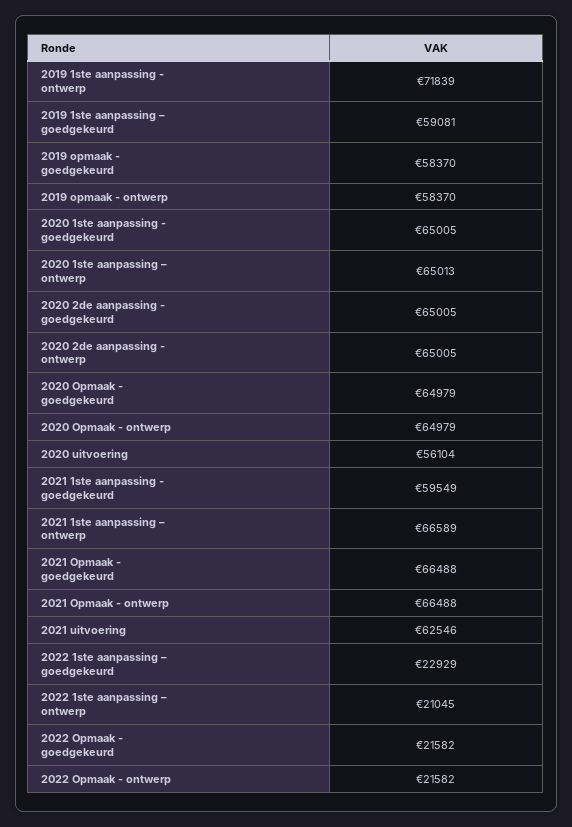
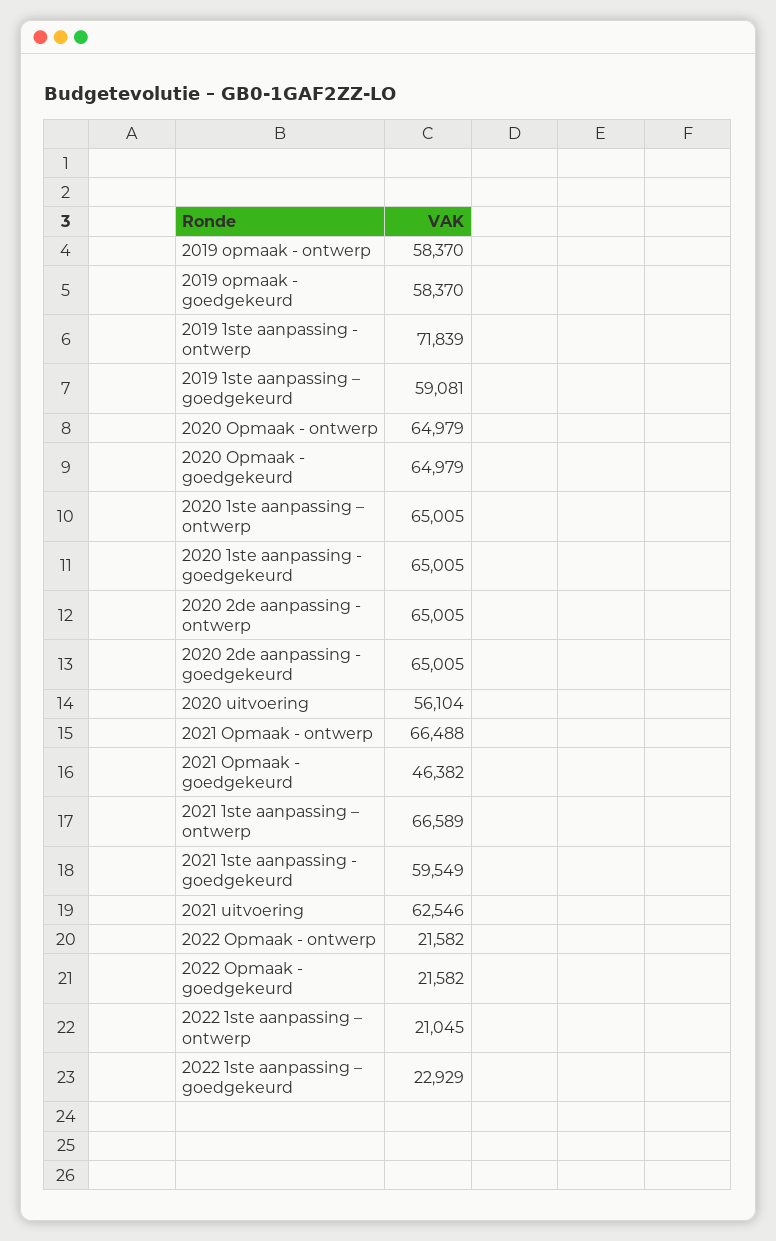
2020 1ste aanpassing – ontwerp: 65013 -> 65005
2021 Opmaak - goedgekeurd: 66488 -> 46382

